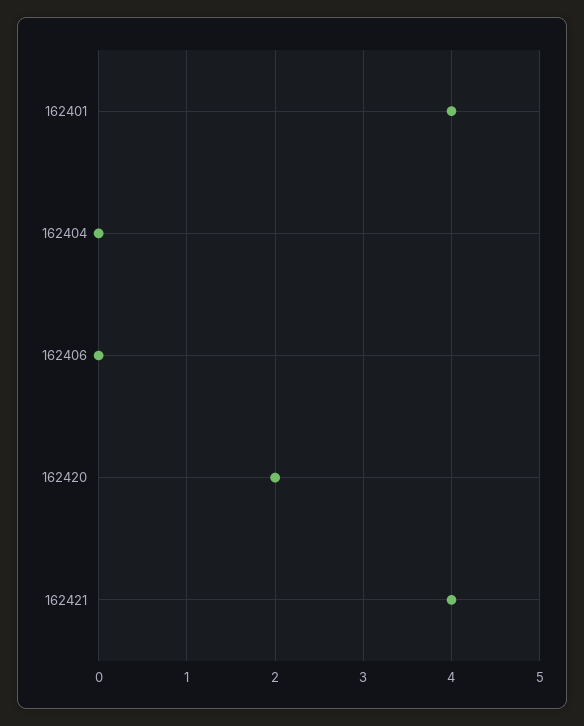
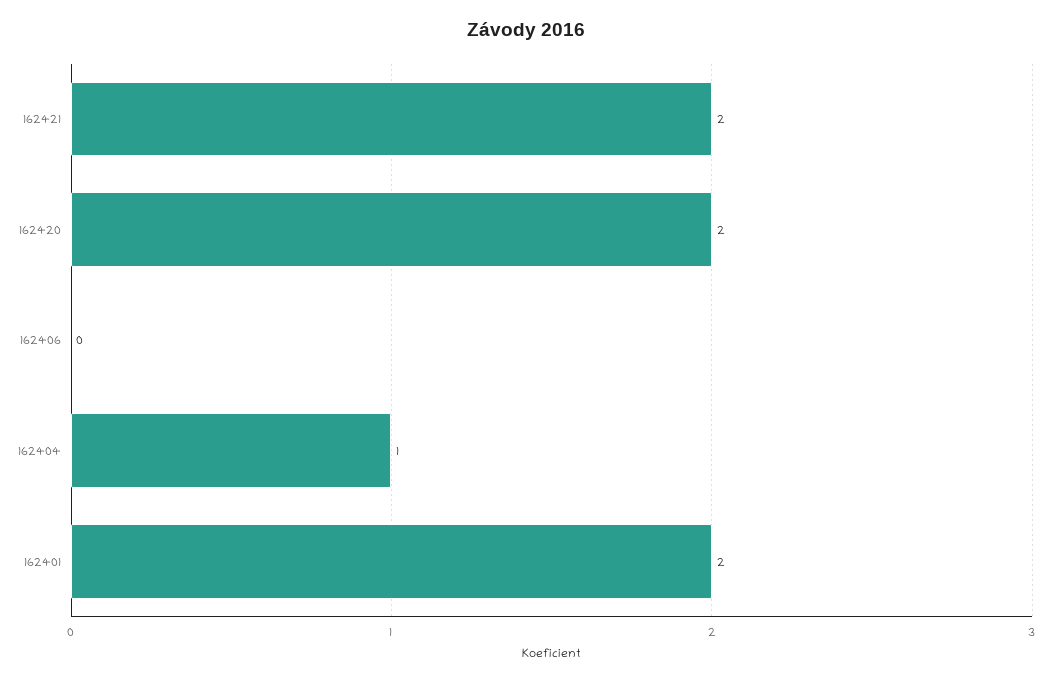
162401: 4 -> 2
162404: 0 -> 1
162421: 4 -> 2

